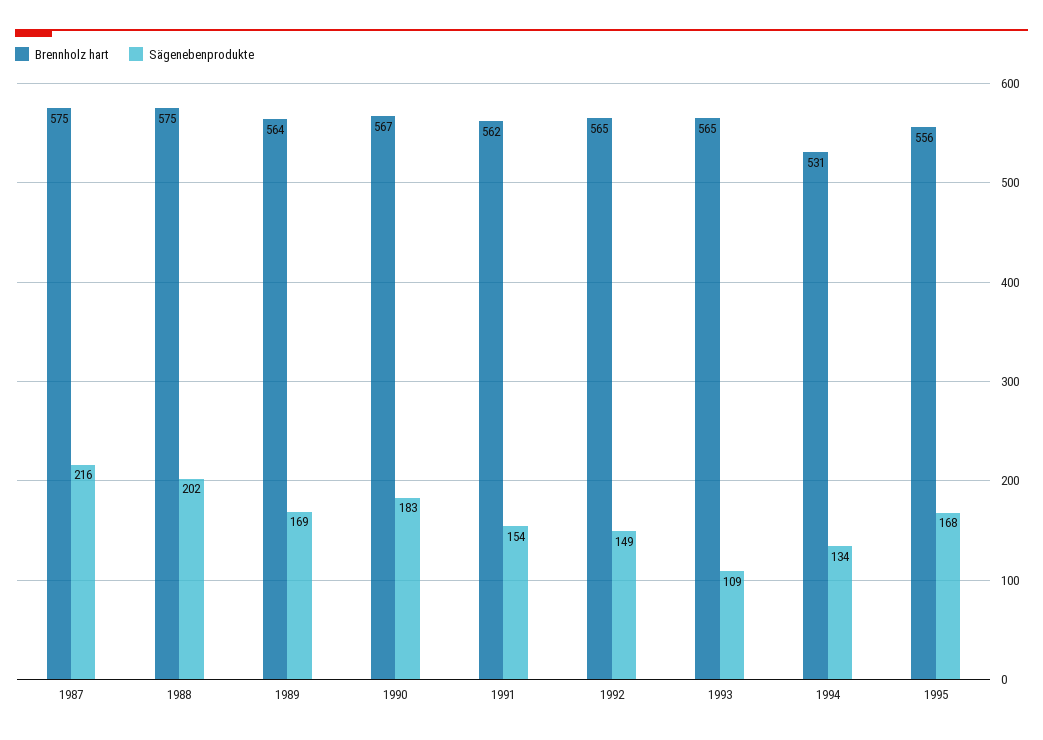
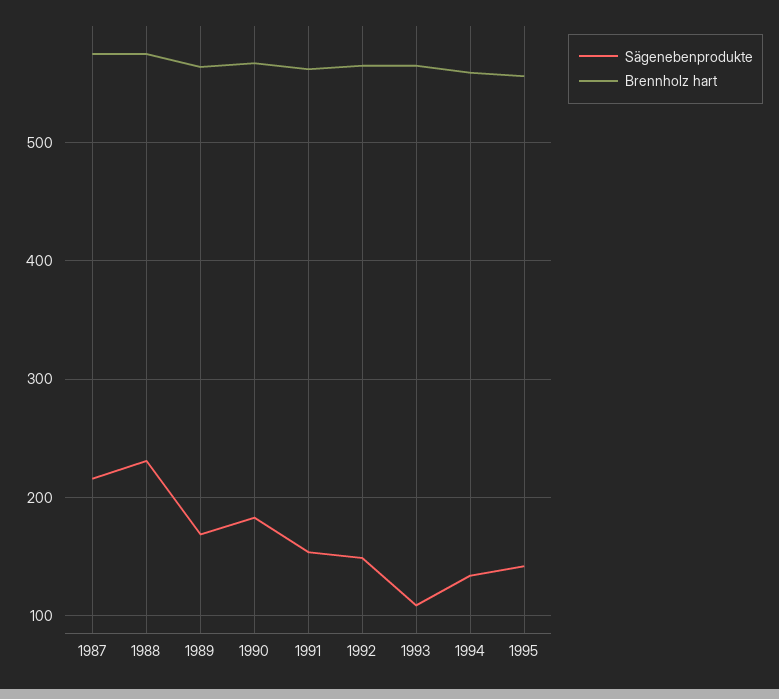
Sägenebenprodukte, 1988: 202 -> 230
Brennholz hart, 1994: 531 -> 560
Sägenebenprodukte, 1995: 168 -> 140

